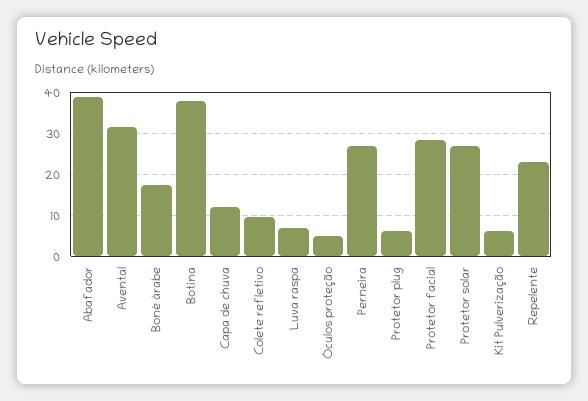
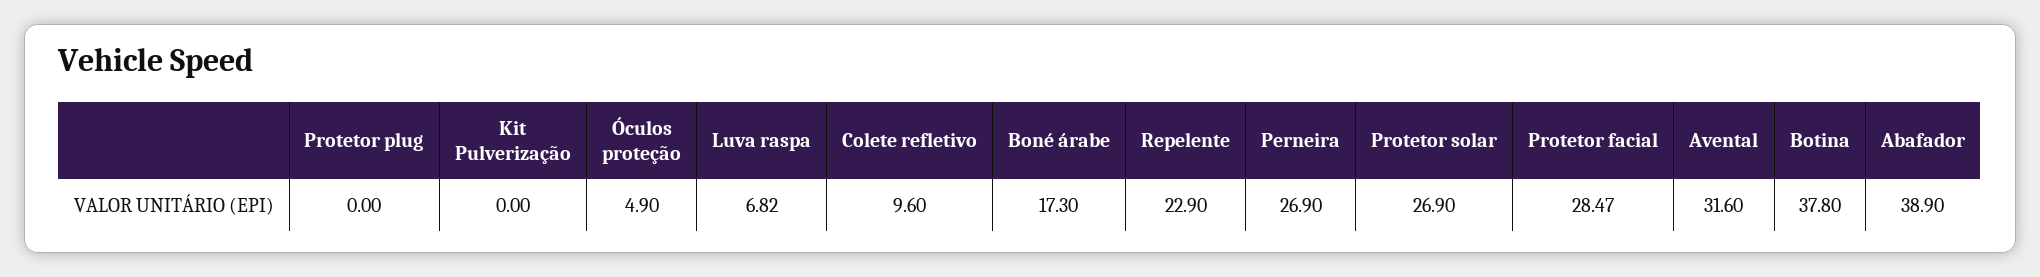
Capa de chuva: 12 -> none
Protetor plug: 6 -> 0
Kit Pulverização: 6 -> 0

